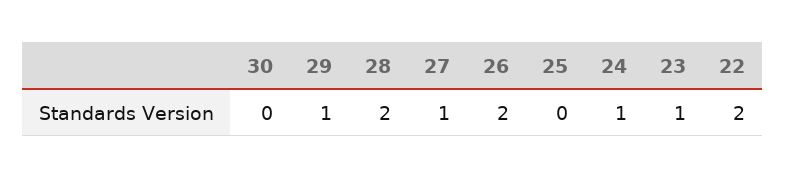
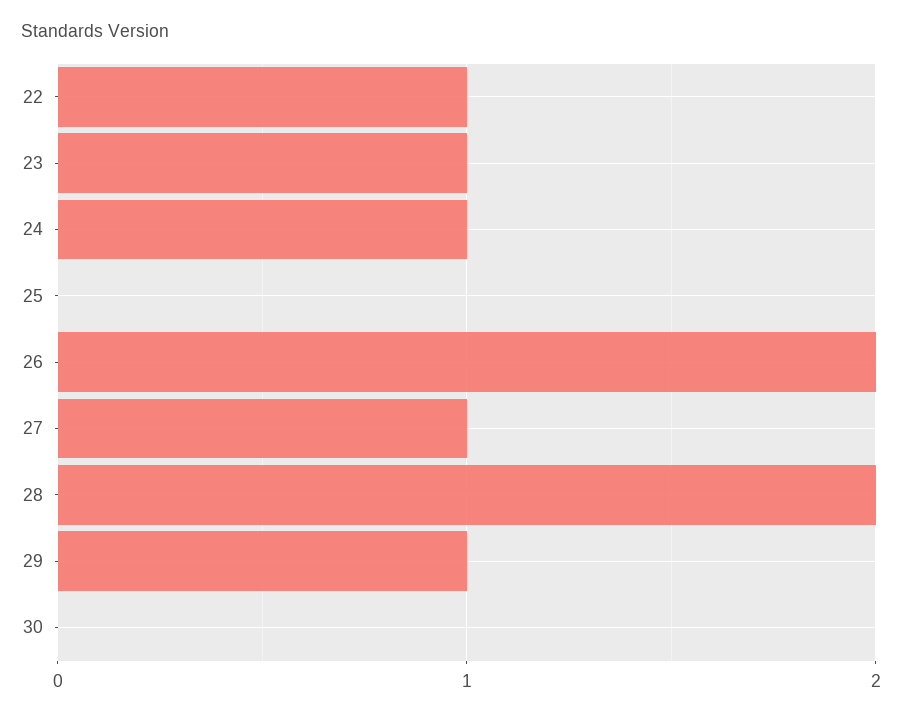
22: 2 -> 1

